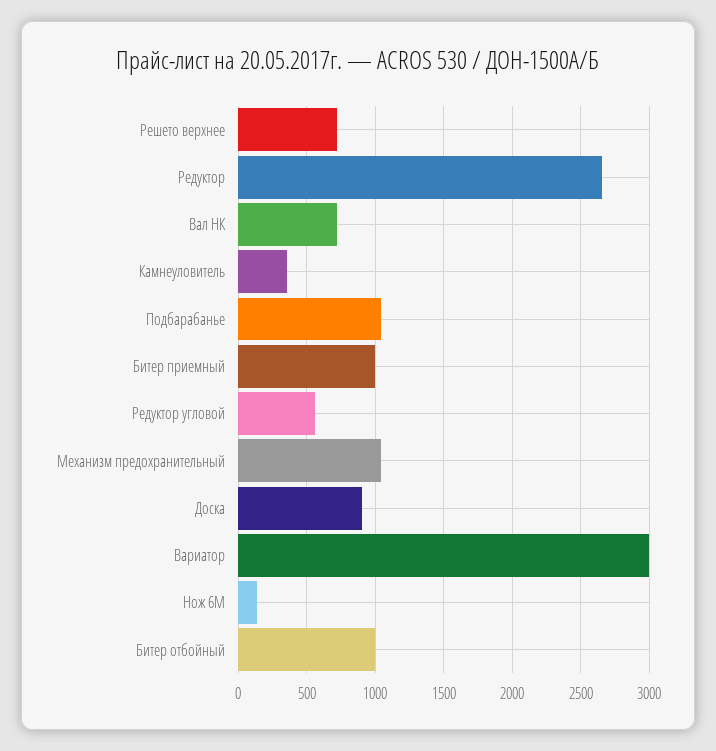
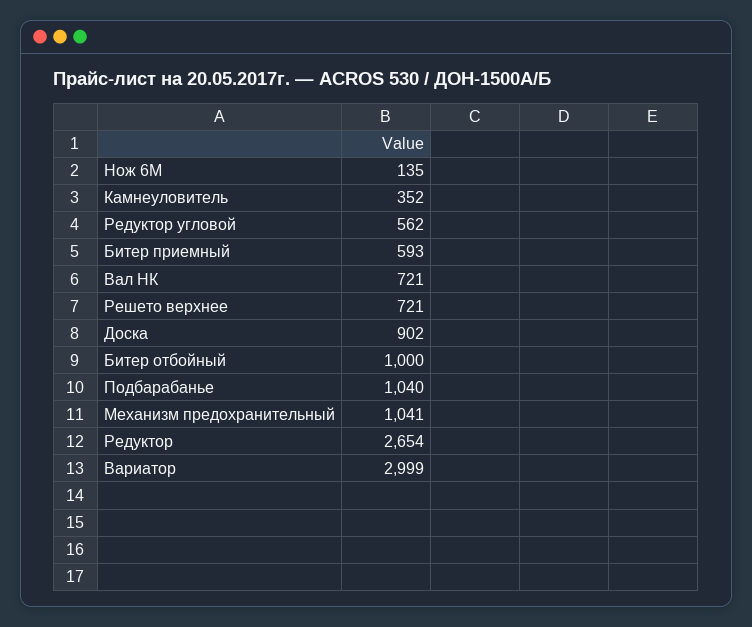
Битер приемный: 1000 -> 593

